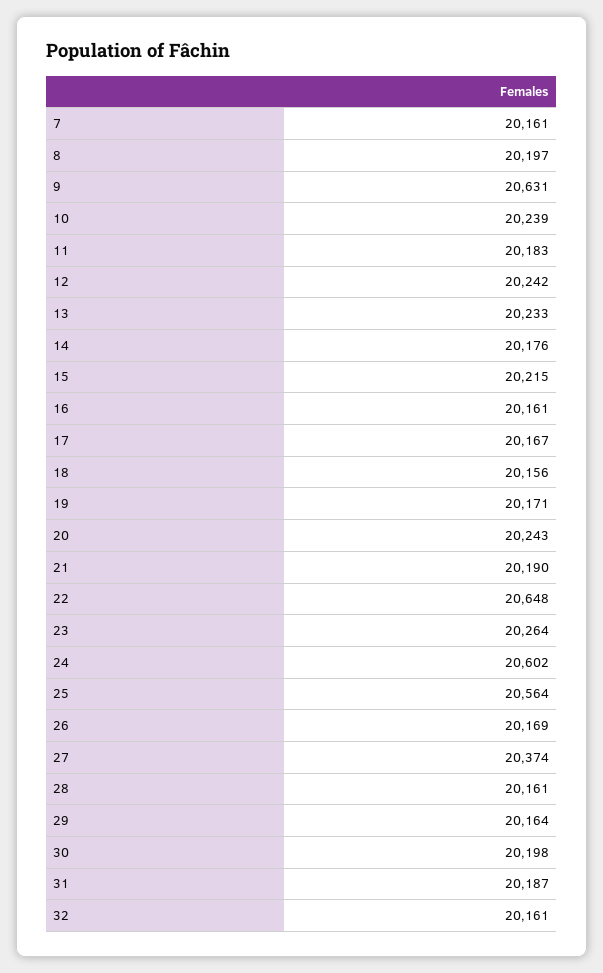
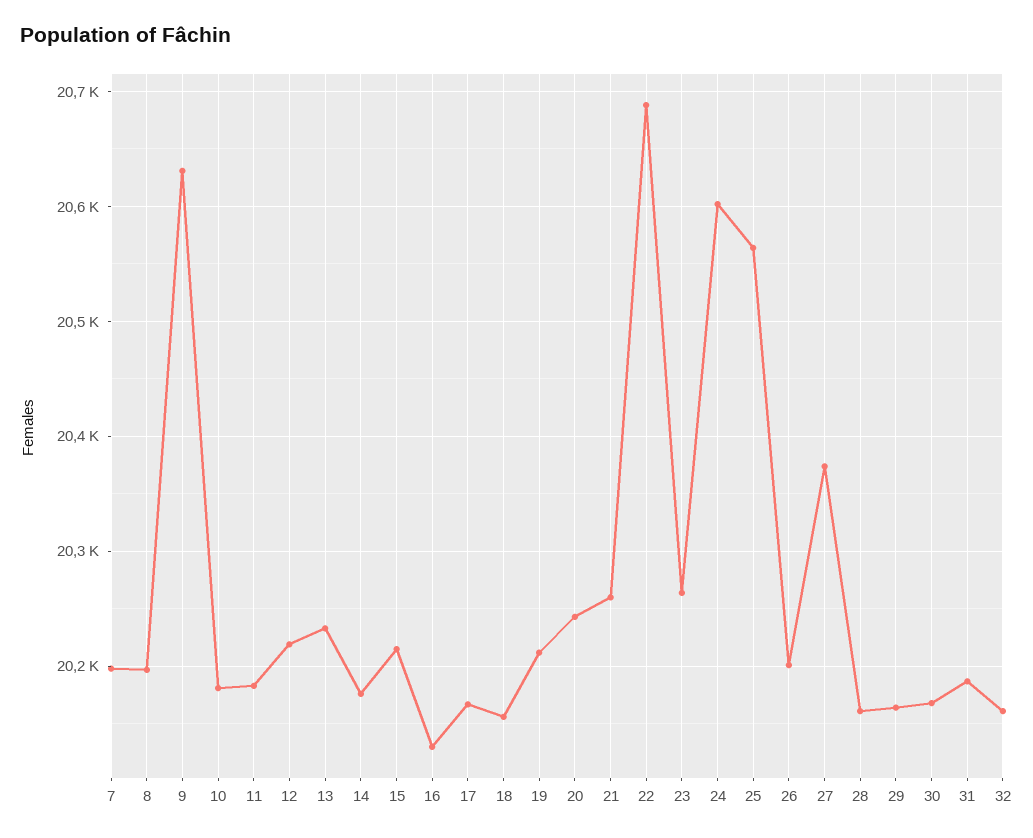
7: 20161 -> 20200
10: 20239 -> 20180
12: 20242 -> 20220
16: 20161 -> 20130
19: 20171 -> 20210
21: 20190 -> 20260
22: 20648 -> 20690
26: 20169 -> 20200
30: 20198 -> 20170

